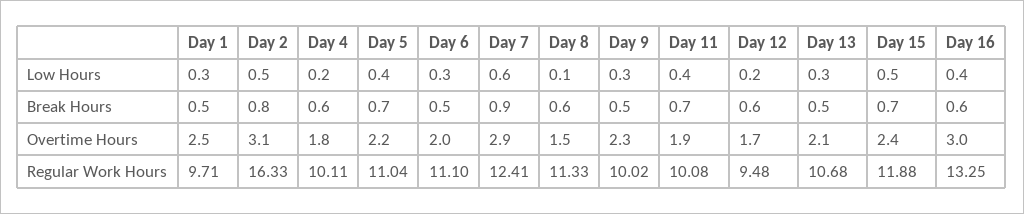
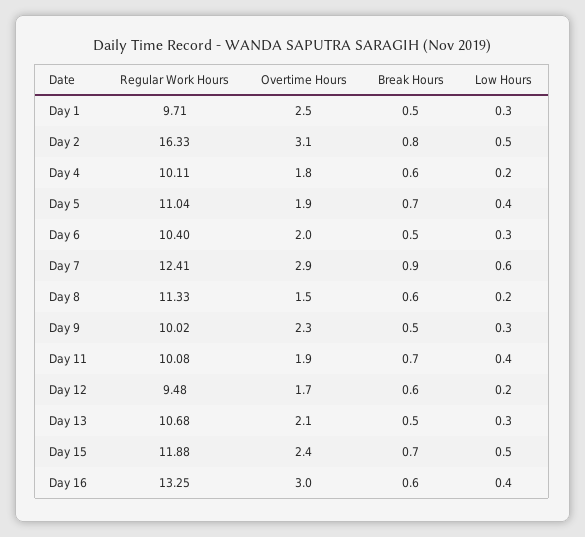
Day 8, Low Hours: 0.1 -> 0.2
Day 5, Overtime Hours: 2.2 -> 1.9
Day 6, Regular Work Hours: 11.1 -> 10.4

